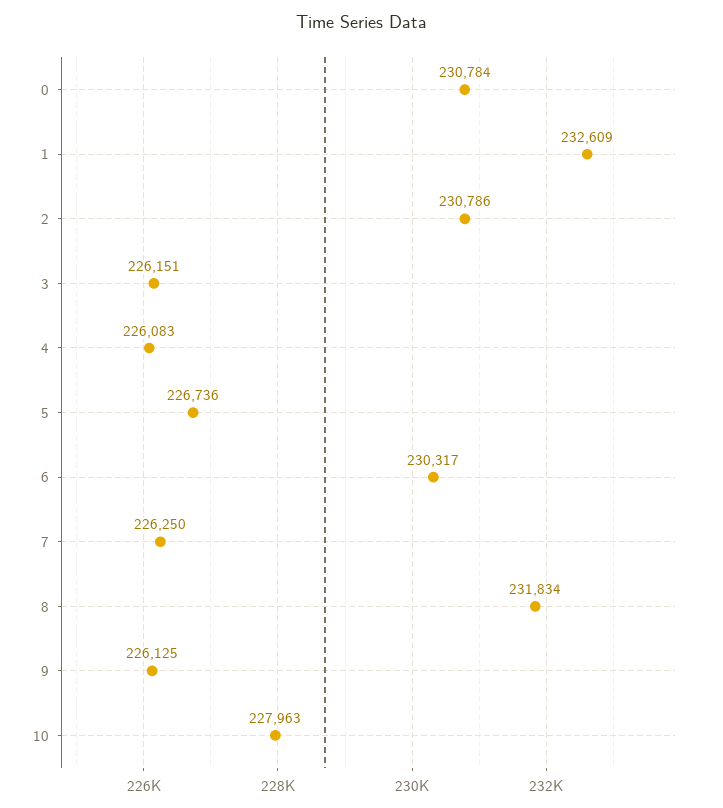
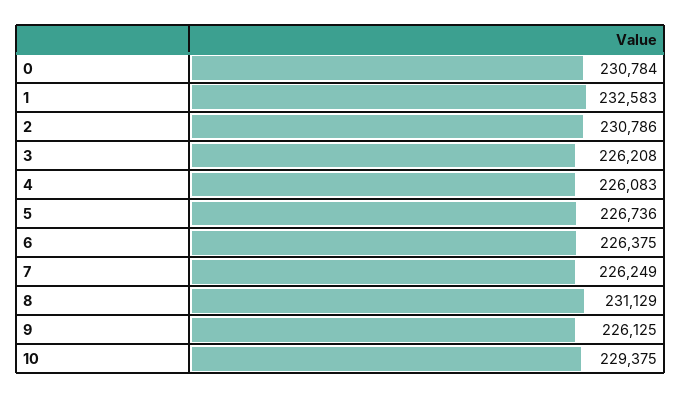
1: 232609 -> 232583
3: 226151 -> 226208
6: 230317 -> 226375
7: 226250 -> 226249
8: 231834 -> 231129
10: 227963 -> 229375

